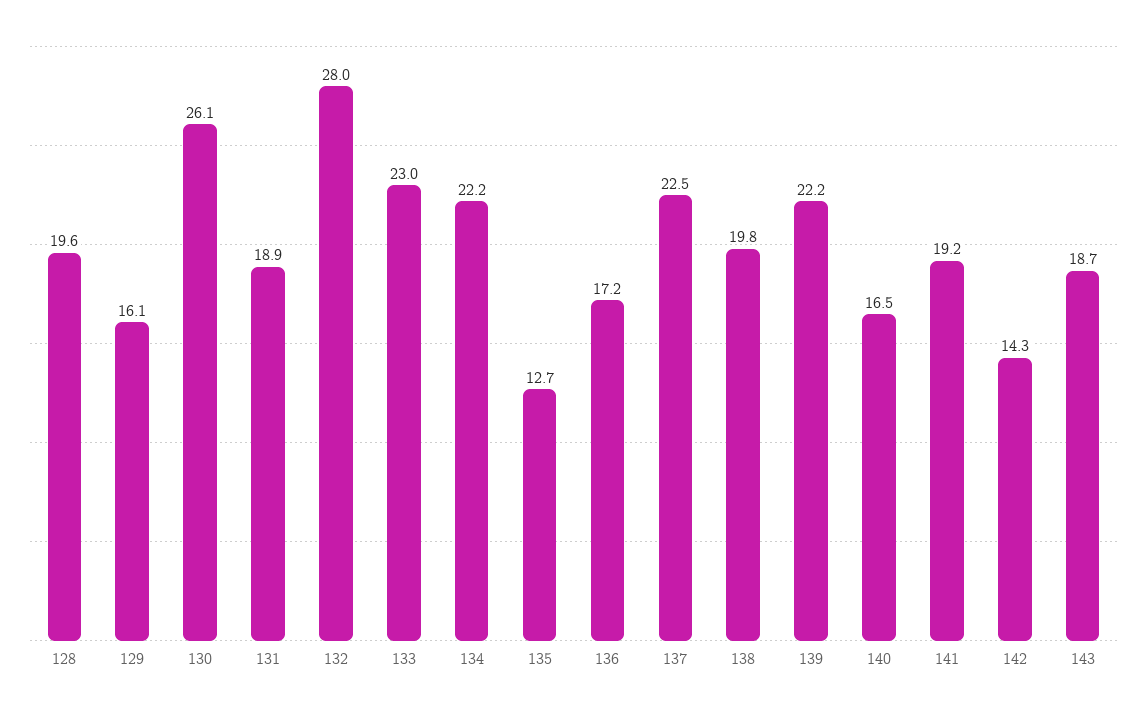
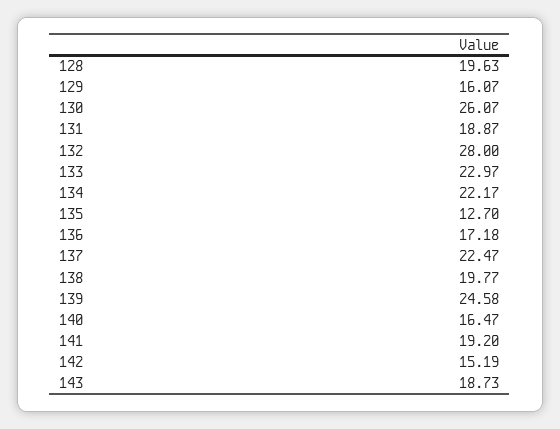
139: 22.2 -> 24.58
142: 14.3 -> 15.19

